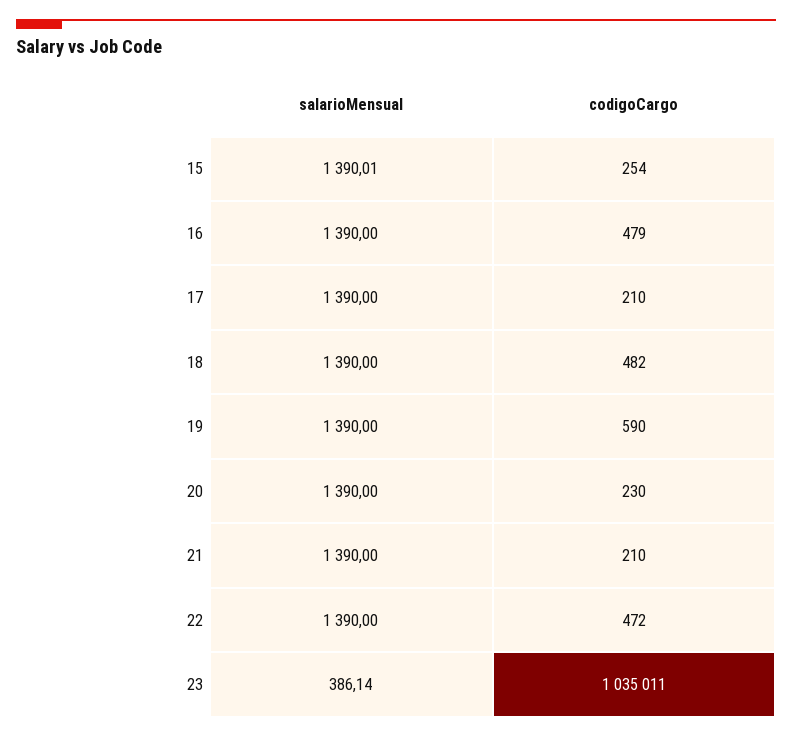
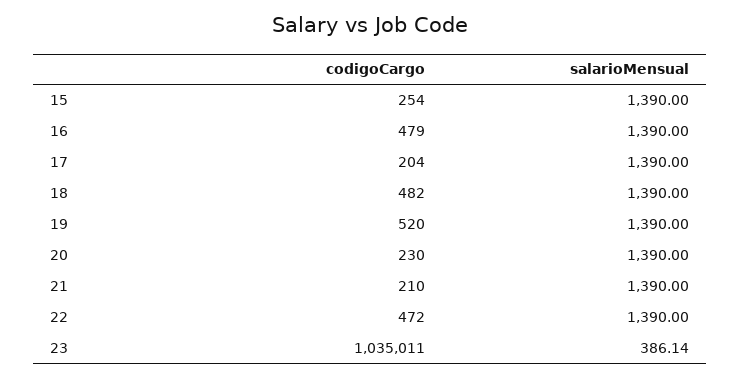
salarioMensual, 15: 1390.01 -> 1390
codigoCargo, 17: 210 -> 204
codigoCargo, 19: 590 -> 520

